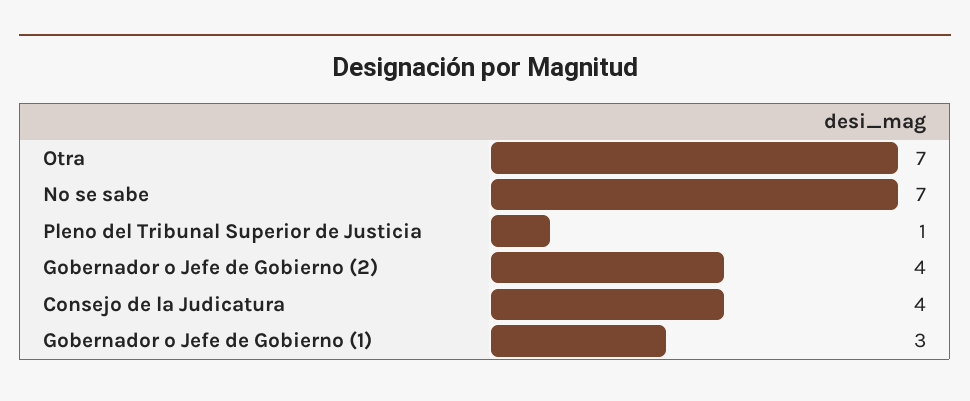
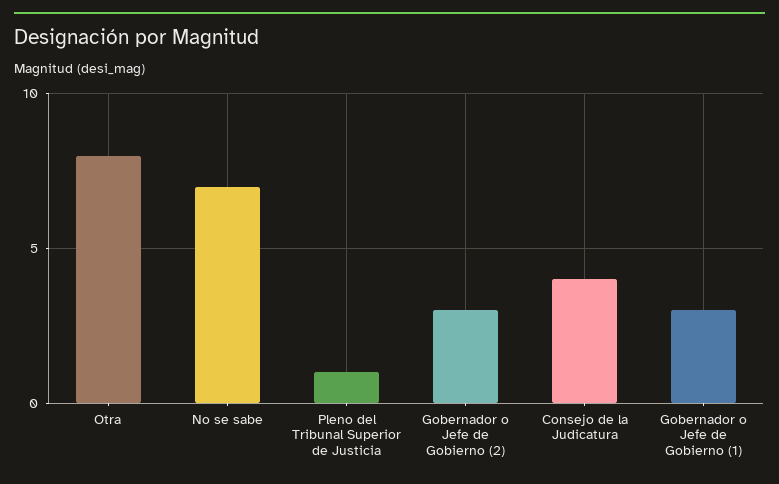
Otra: 7 -> 8
Gobernador o Jefe de Gobierno (2): 4 -> 3

